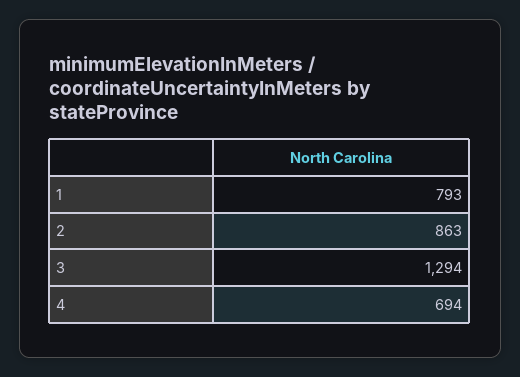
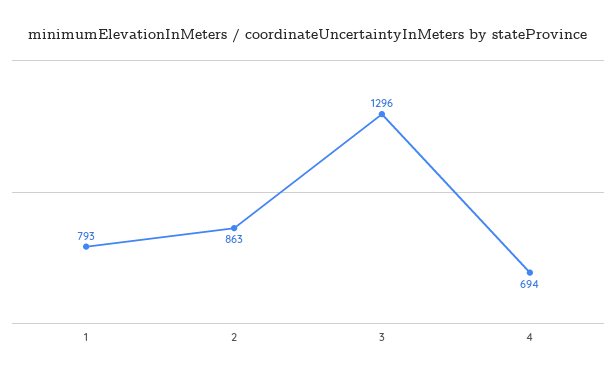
3: 1294 -> 1296

